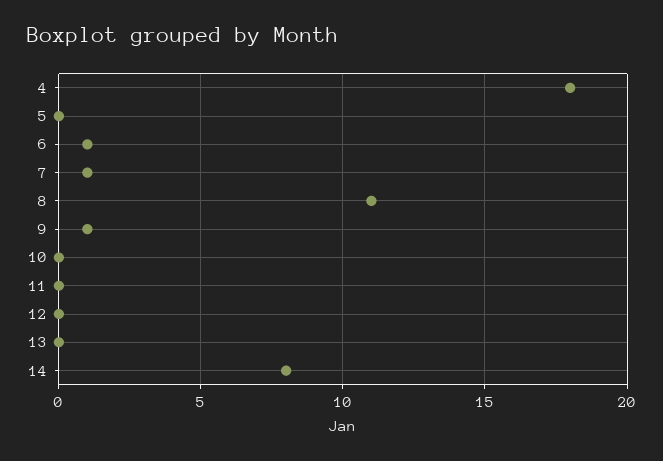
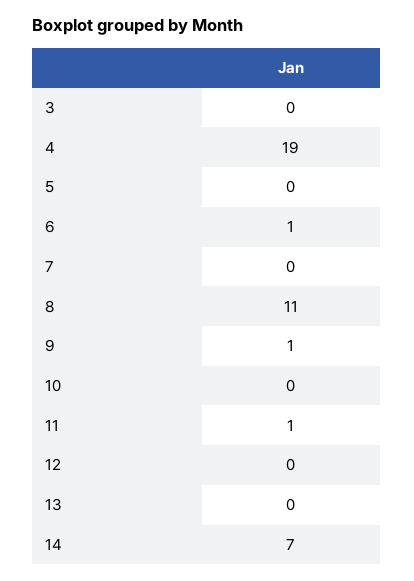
4: 18 -> 19
7: 1 -> 0
11: 0 -> 1
14: 8 -> 7
3: none -> 0

